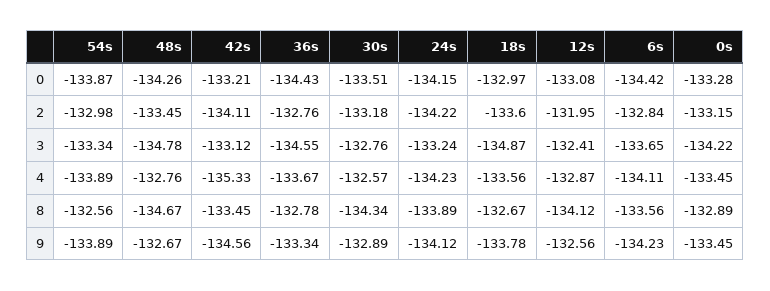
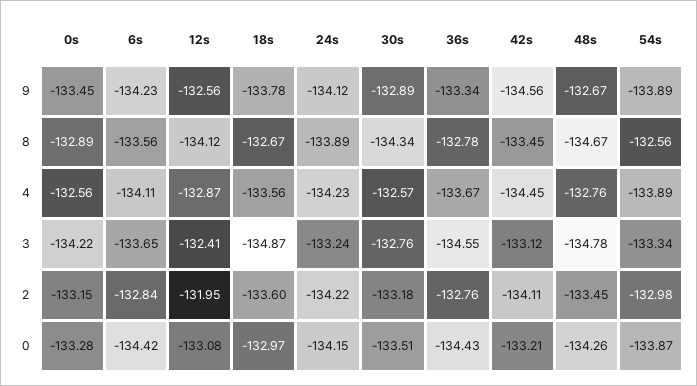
42s, 4: -135.33 -> -134.45
0s, 4: -133.45 -> -132.56

